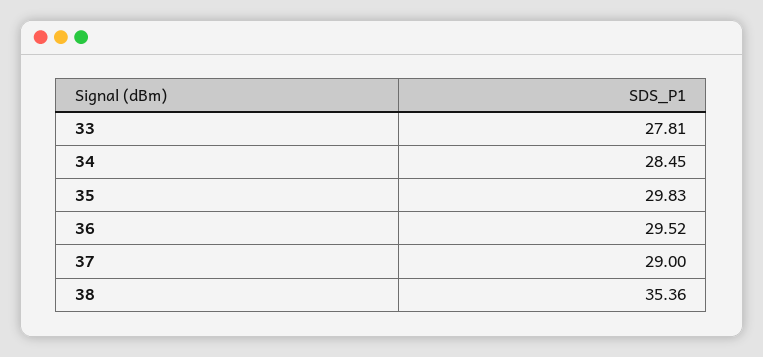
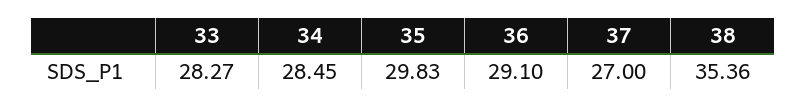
33: 27.81 -> 28.27
36: 29.52 -> 29.1
37: 29 -> 27

